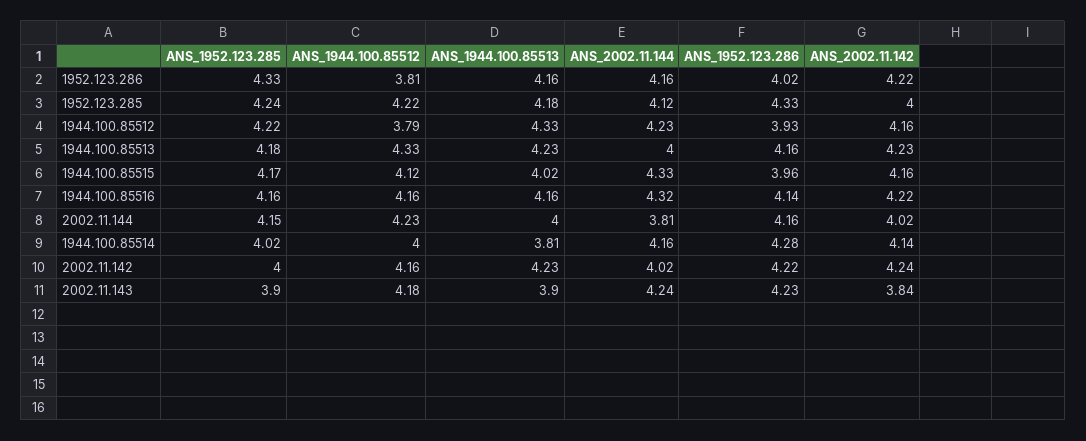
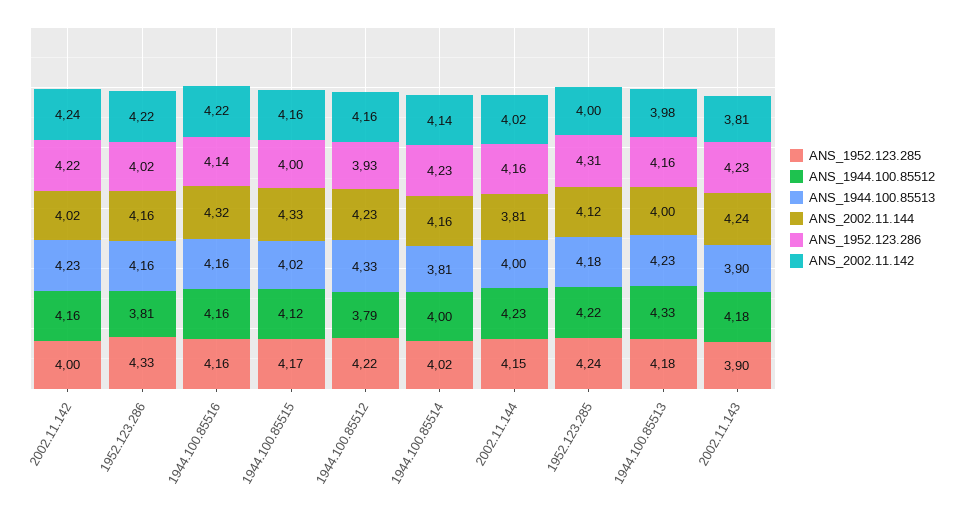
ANS_1952.123.286, 1952.123.285: 4.33 -> 4.31
ANS_2002.11.142, 1944.100.85513: 4.23 -> 3.98
ANS_1952.123.286, 1944.100.85515: 3.96 -> 4
ANS_1952.123.286, 1944.100.85514: 4.28 -> 4.23
ANS_2002.11.142, 2002.11.143: 3.84 -> 3.81

